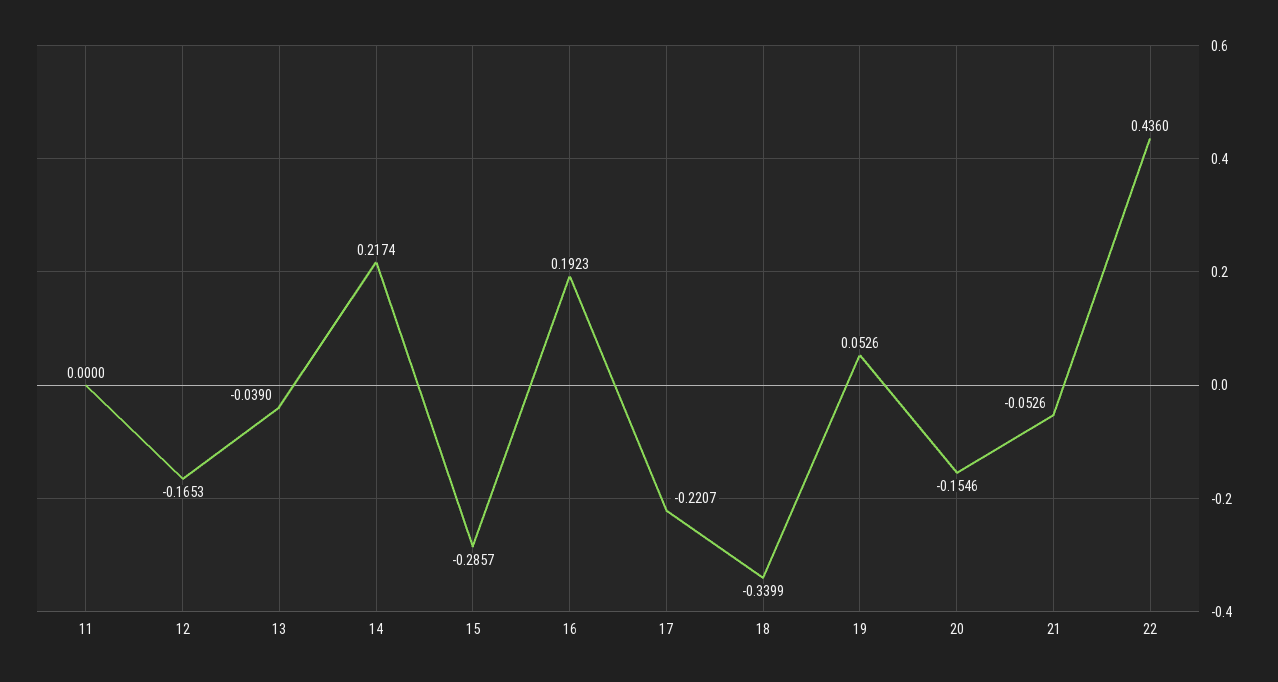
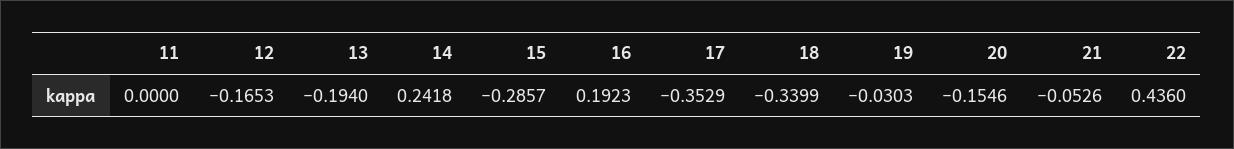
13: -0.039 -> -0.194
14: 0.2174 -> 0.2418
17: -0.2207 -> -0.3529
19: 0.0526 -> -0.0303

